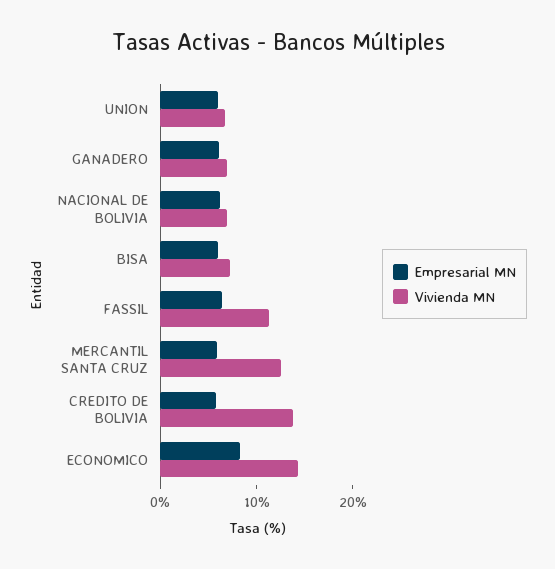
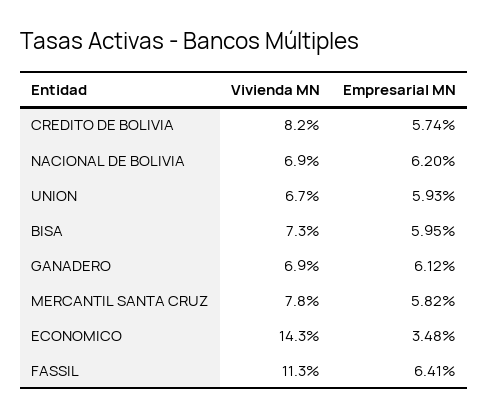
Vivienda MN, MERCANTIL SANTA CRUZ: 12 -> 7.8
Vivienda MN, CREDITO DE BOLIVIA: 14 -> 8.2
Empresarial MN, ECONOMICO: 8 -> 3.48

